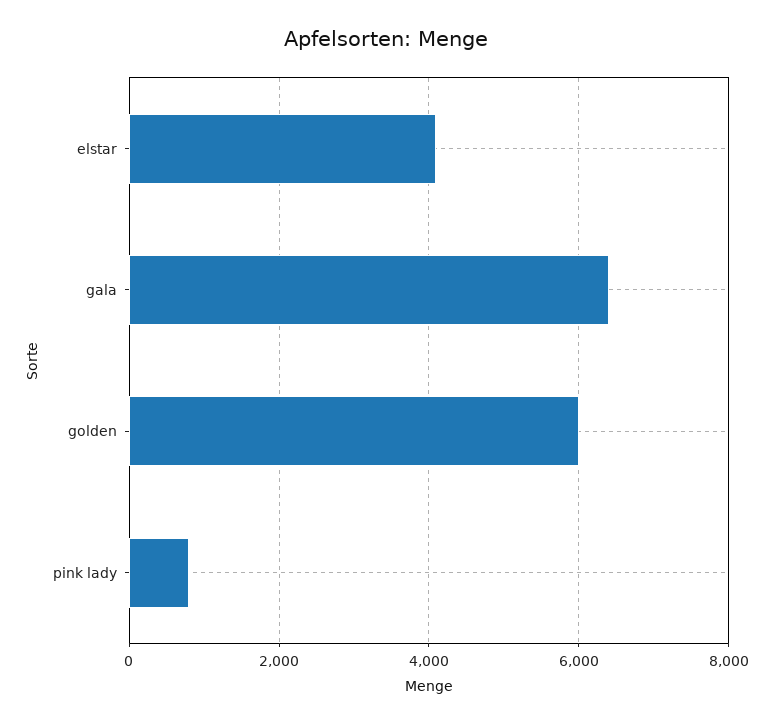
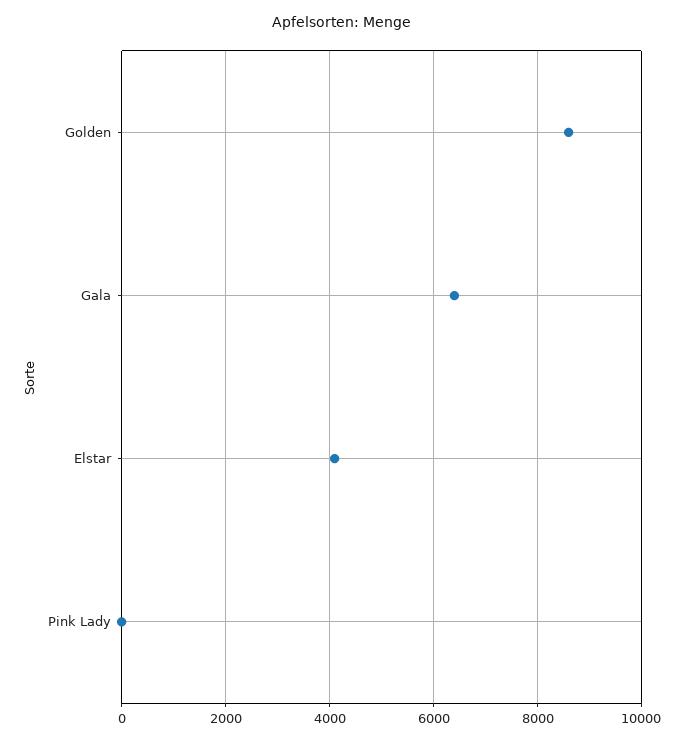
golden: 6000 -> 8600
pink lady: 800 -> 0

